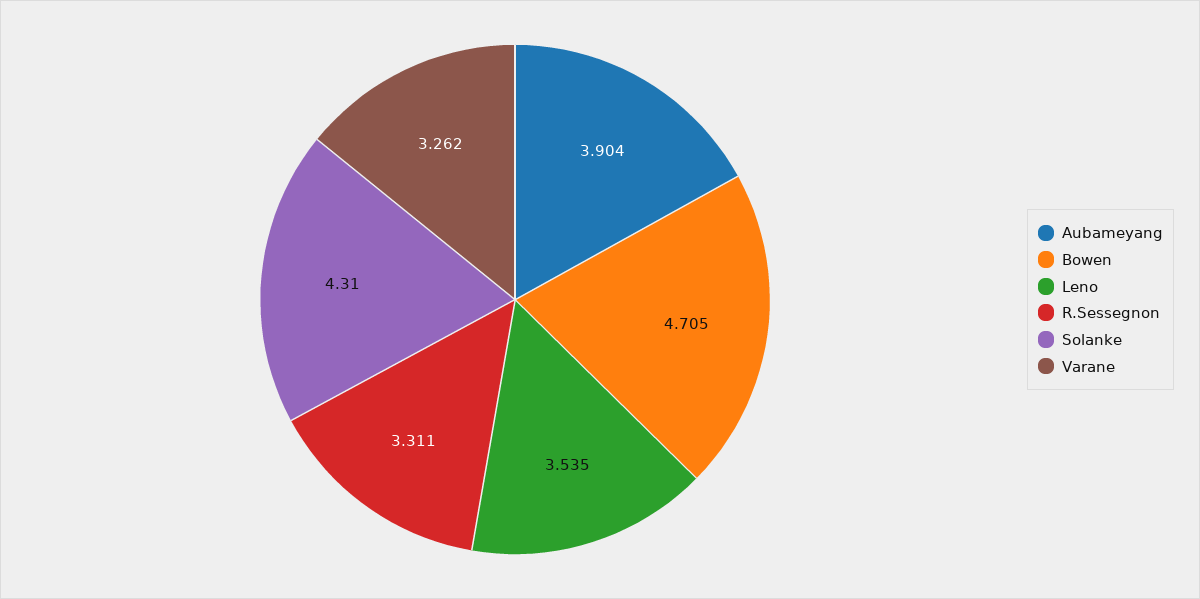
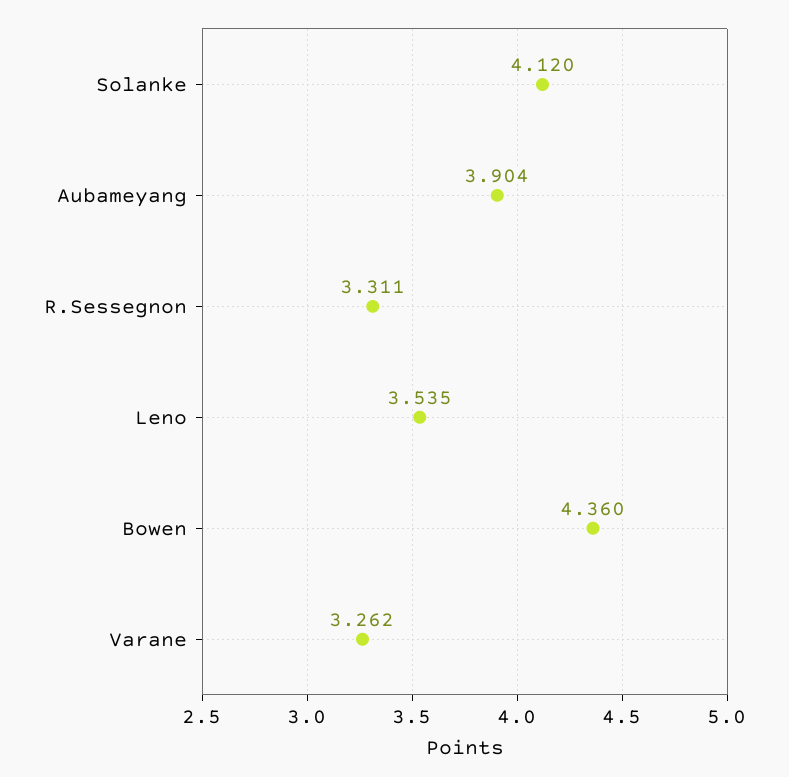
Bowen: 4.705 -> 4.36
Solanke: 4.31 -> 4.12

